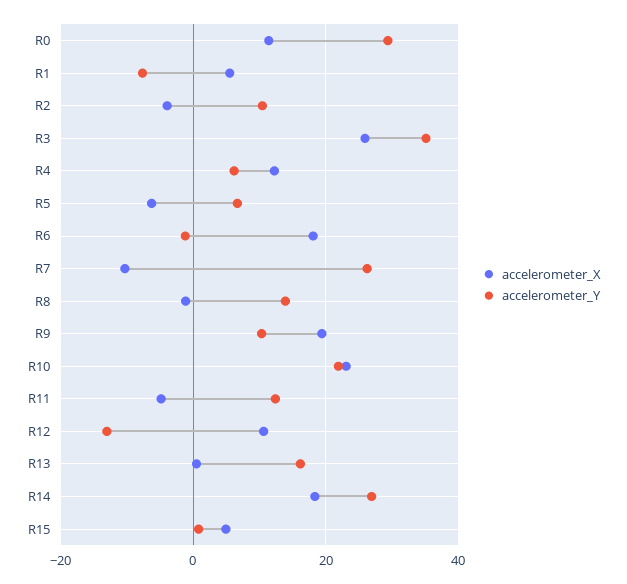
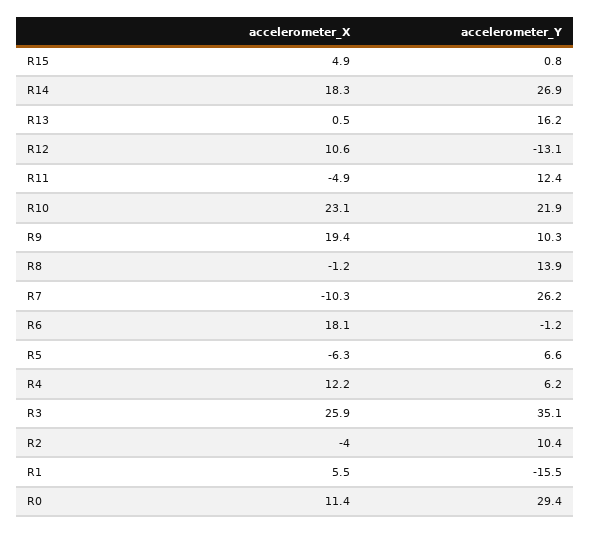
accelerometer_Y, R1: -8 -> -15.5

